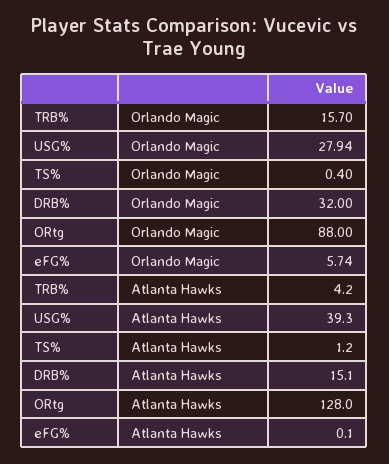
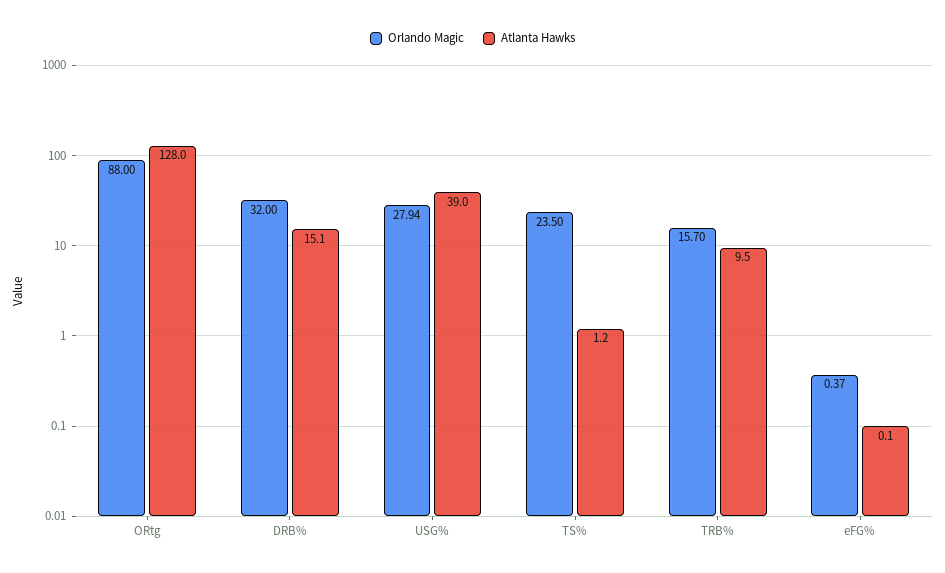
Orlando Magic, TS%: 0.4 -> 23.5
Orlando Magic, eFG%: 5.74 -> 0.37
Atlanta Hawks, TRB%: 4.2 -> 9.5
Atlanta Hawks, USG%: 39.3 -> 39

